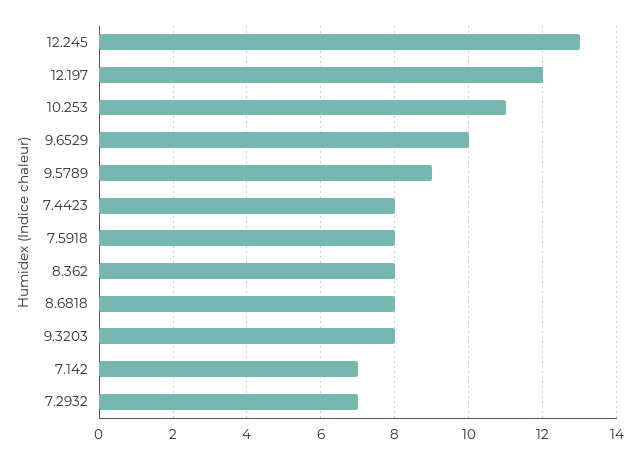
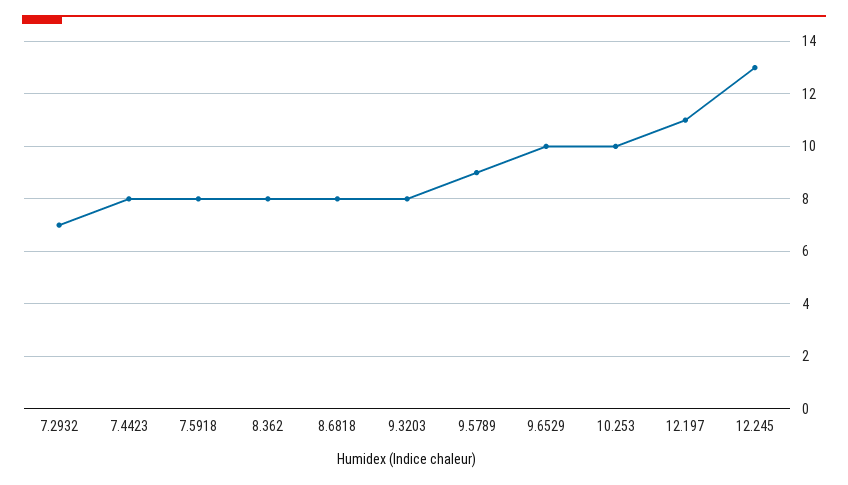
12.197: 12 -> 11
10.253: 11 -> 10
7.142: 7 -> none

